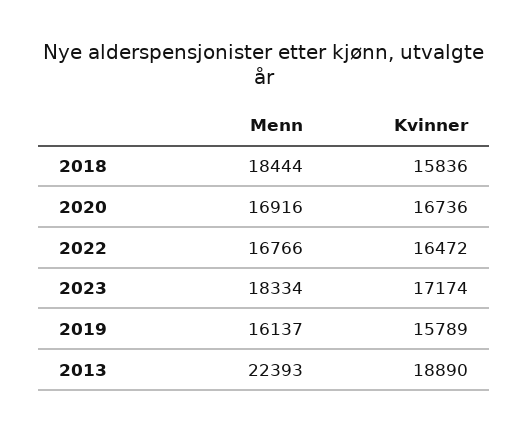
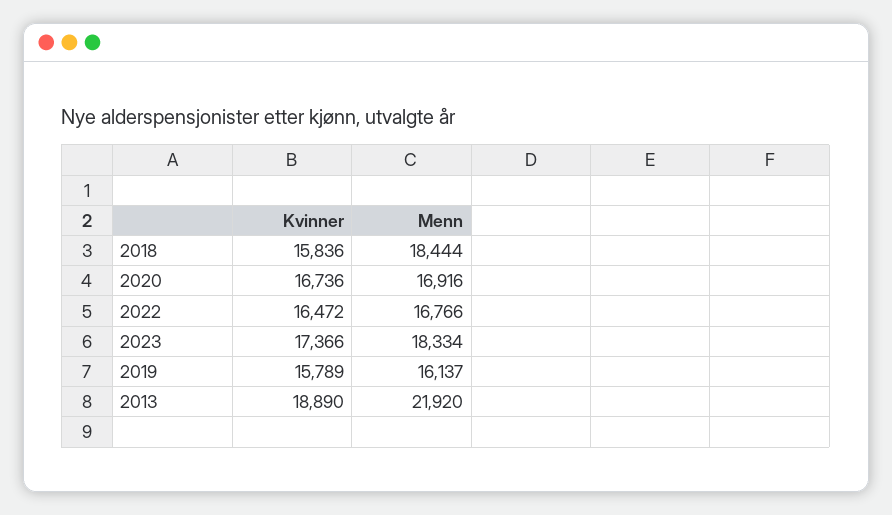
Kvinner, 2023: 17174 -> 17366
Menn, 2013: 22393 -> 21920

